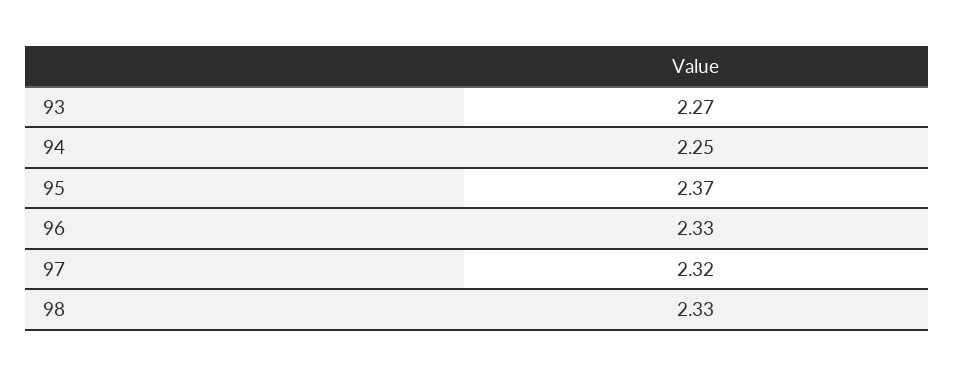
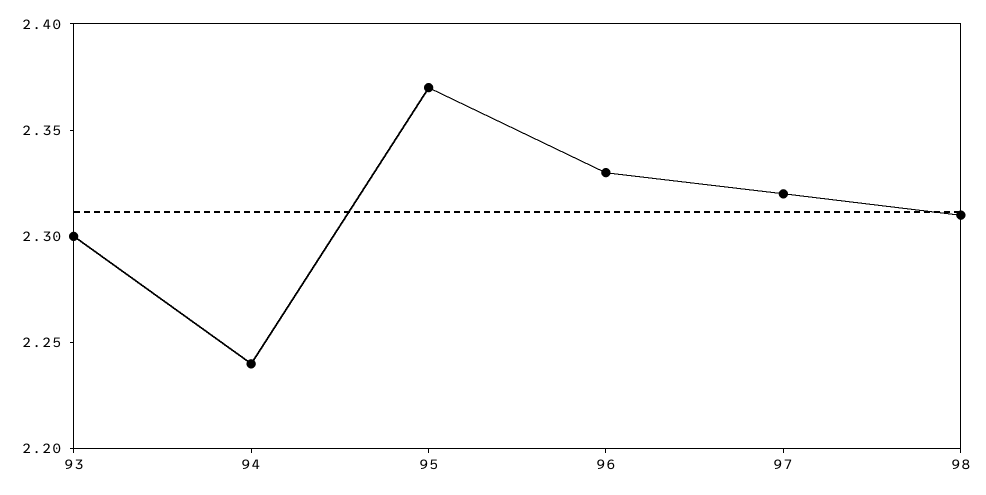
93: 2.27 -> 2.3
94: 2.25 -> 2.24
98: 2.33 -> 2.31

